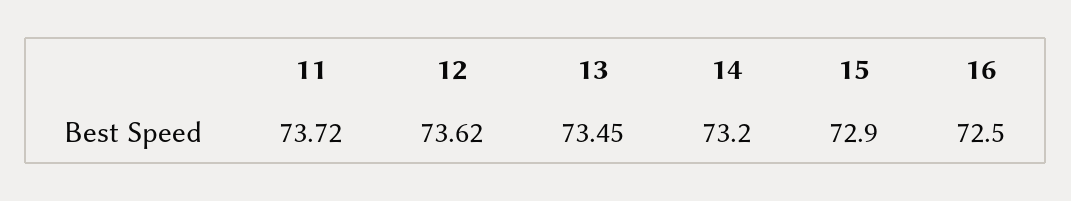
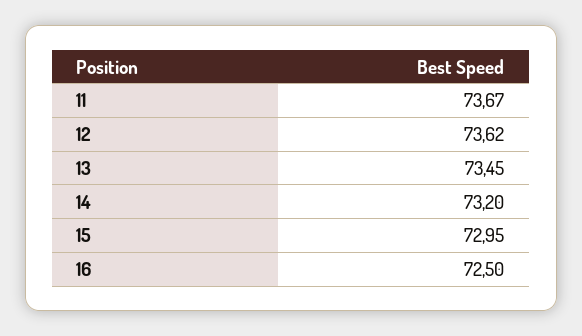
11: 73.72 -> 73.67
15: 72.9 -> 72.95

